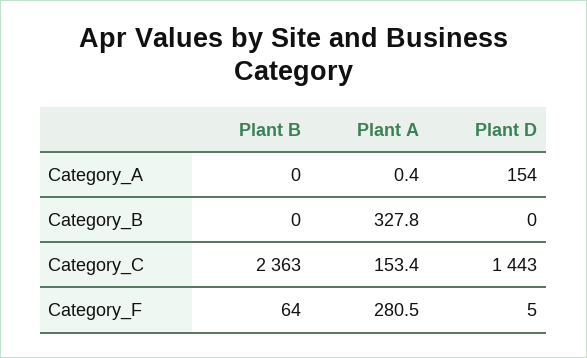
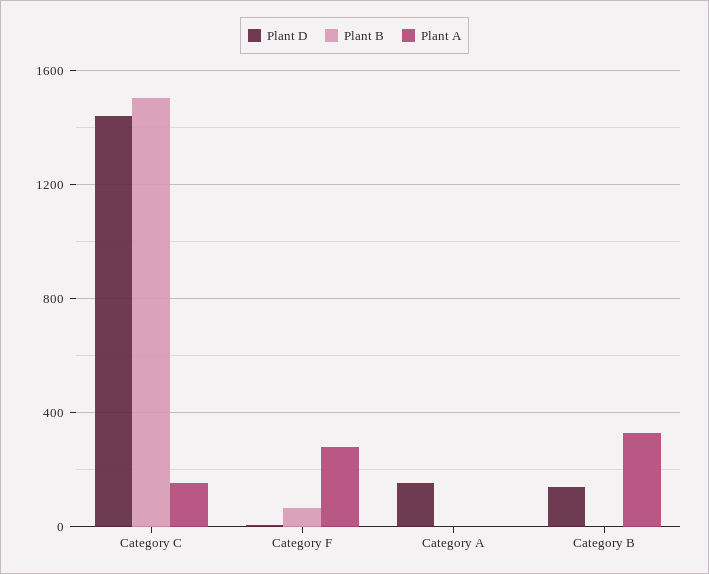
Plant D, Category_B: 0 -> 150
Plant B, Category_C: 2363 -> 1500

